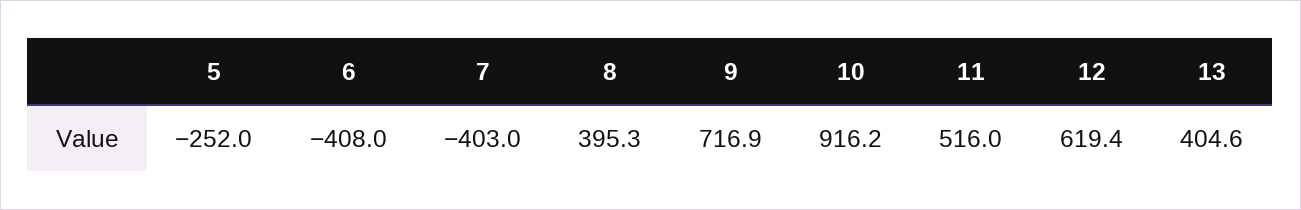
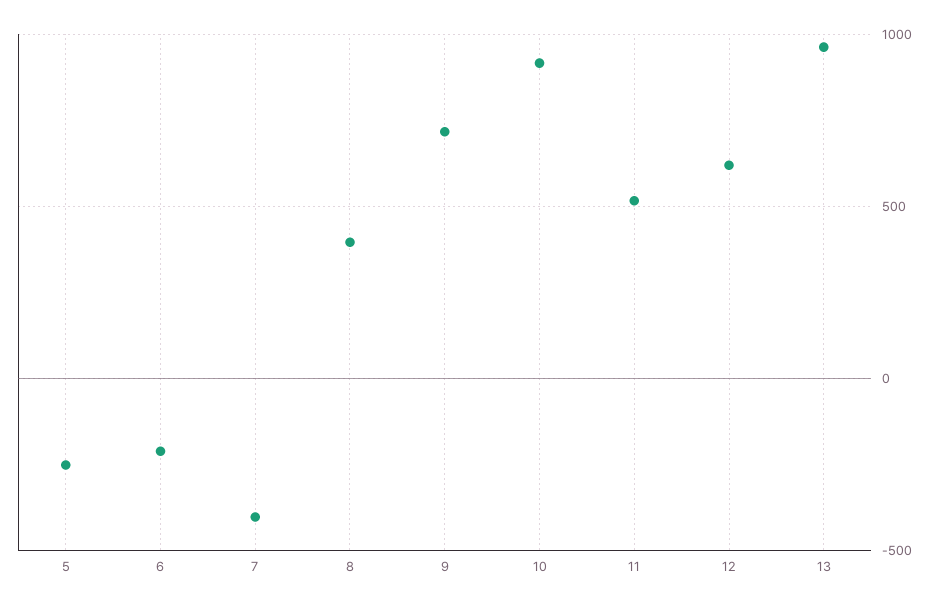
6: -408 -> -200
13: 404.6 -> 950

